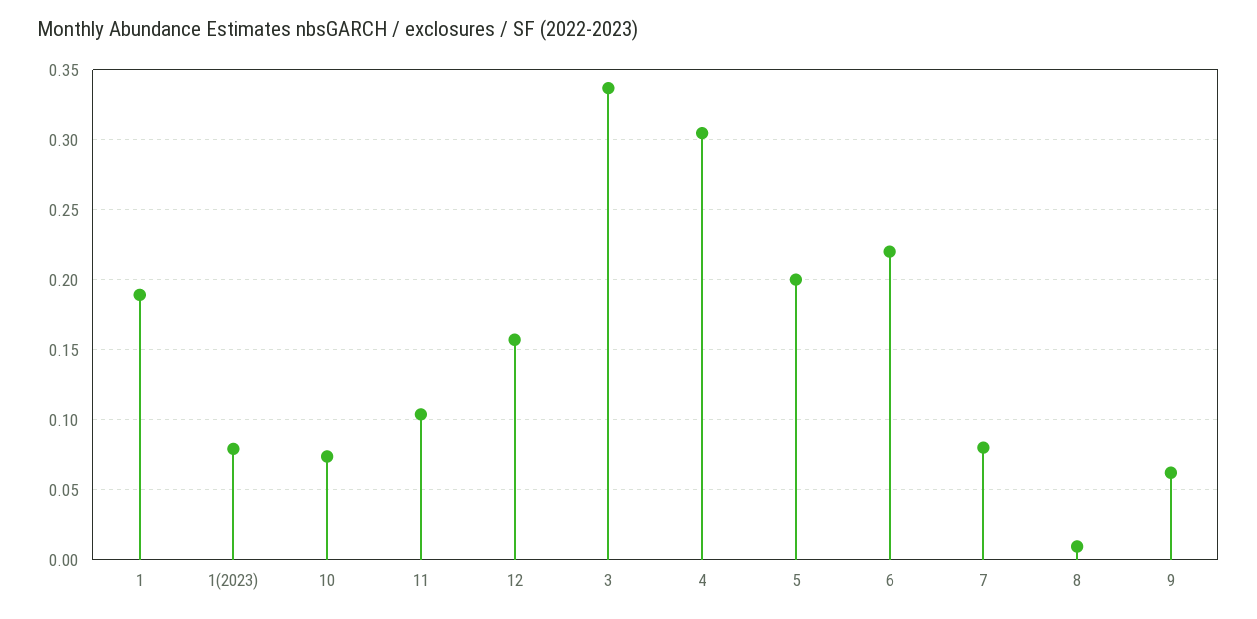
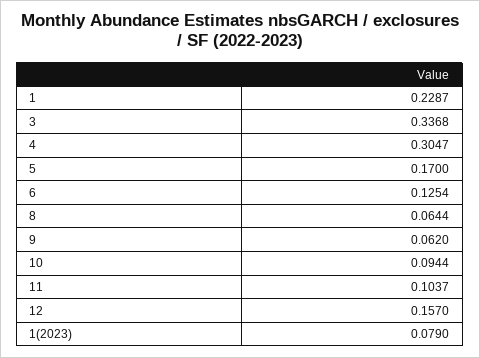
1: 0.19 -> 0.2287
10: 0.075 -> 0.0944
5: 0.2 -> 0.17
6: 0.22 -> 0.1254
7: 0.08 -> none
8: 0.01 -> 0.0644

